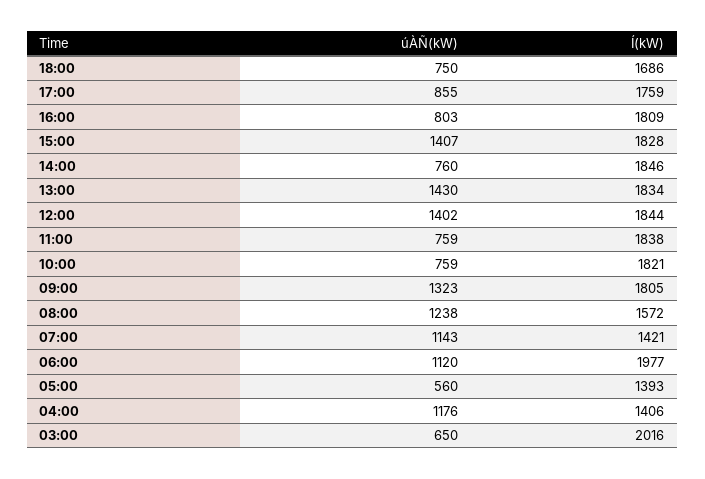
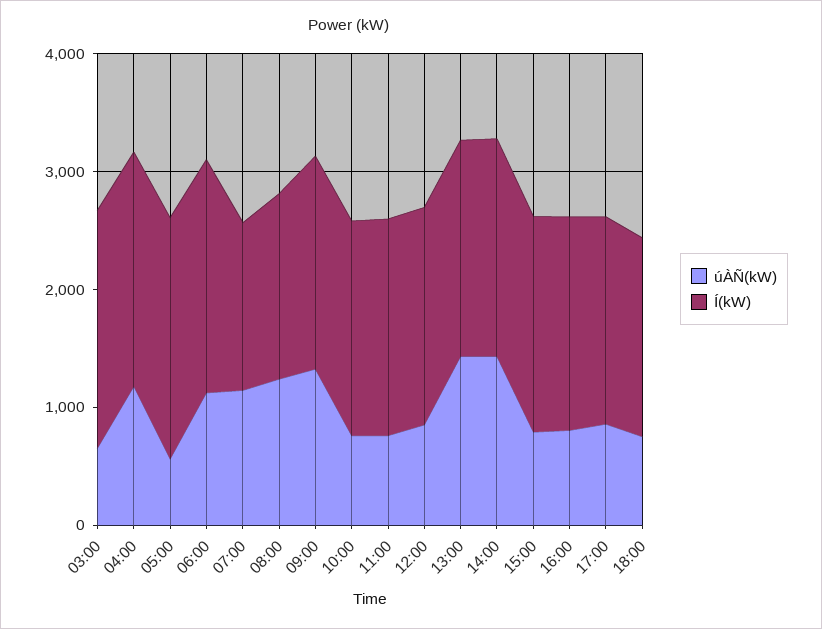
úÀÑ(kW), 15:00: 1407 -> 800
úÀÑ(kW), 14:00: 760 -> 1400
úÀÑ(kW), 12:00: 1402 -> 800
Í(kW), 05:00: 1393 -> 2000
Í(kW), 04:00: 1406 -> 2000

